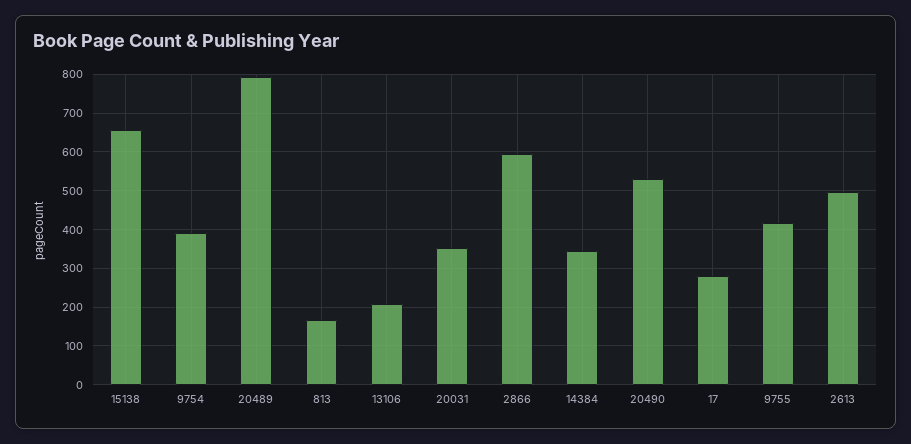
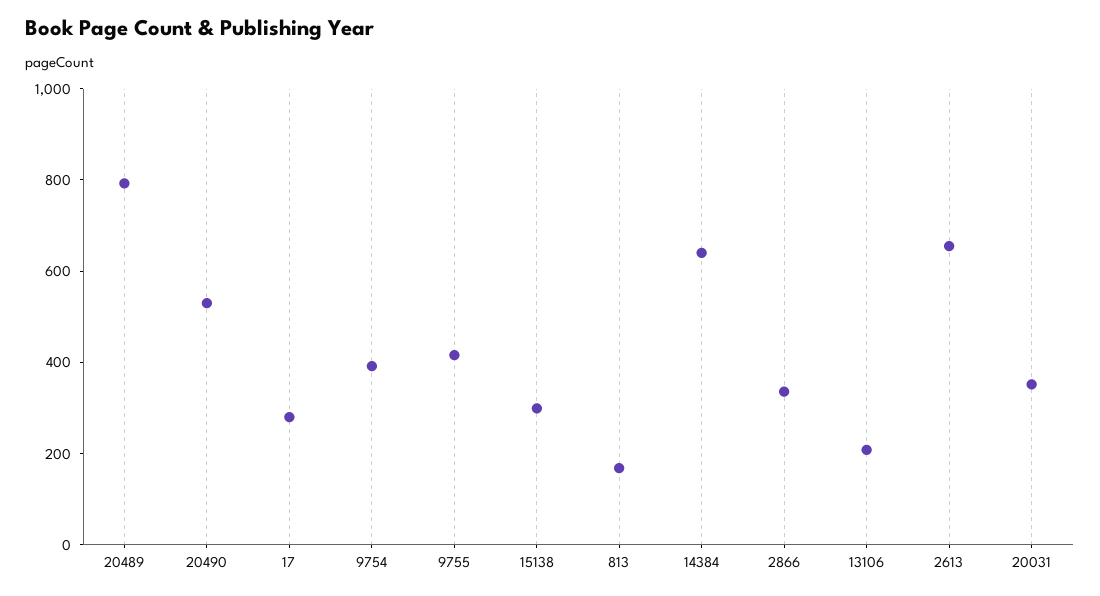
15138: 660 -> 300
2866: 600 -> 350
14384: 340 -> 650
2613: 500 -> 650

